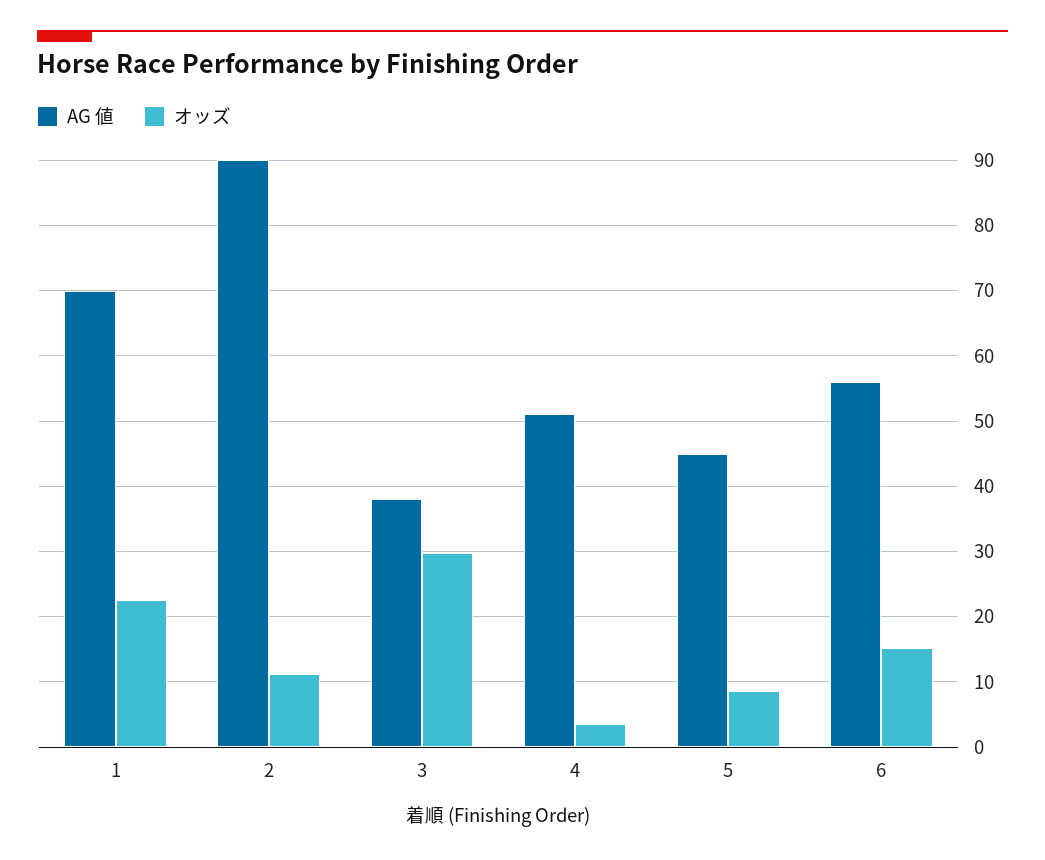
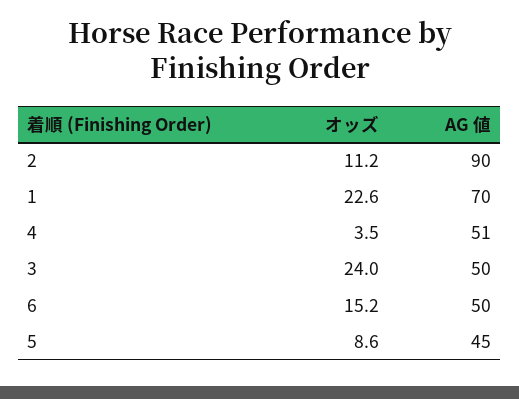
AG 値, 3: 38 -> 50
オッズ, 3: 30 -> 24
AG 値, 6: 56 -> 50

